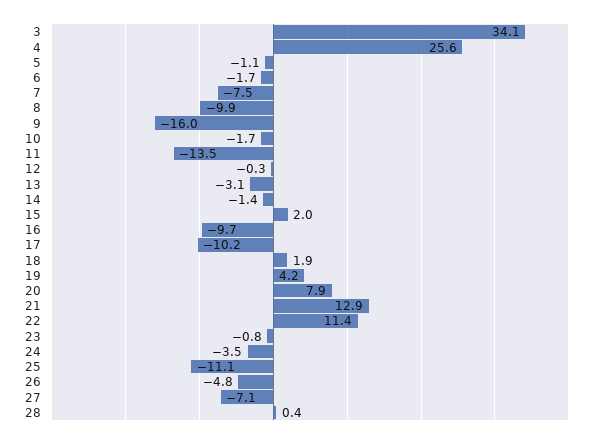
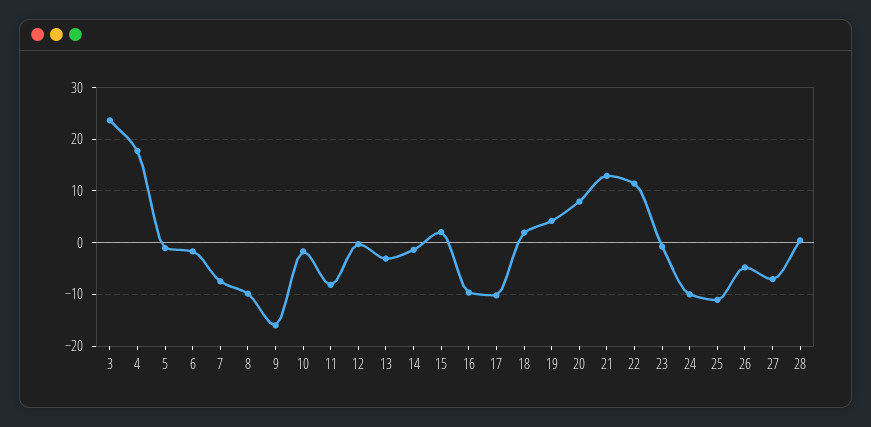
3: 34.1 -> 24
4: 25.6 -> 18
11: -13.5 -> -8
24: -3.5 -> -10

